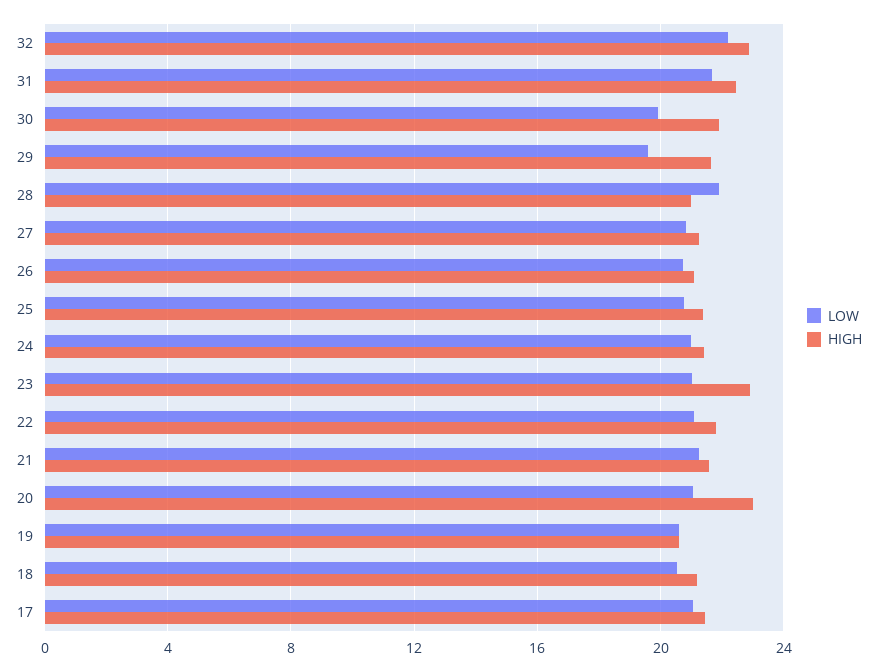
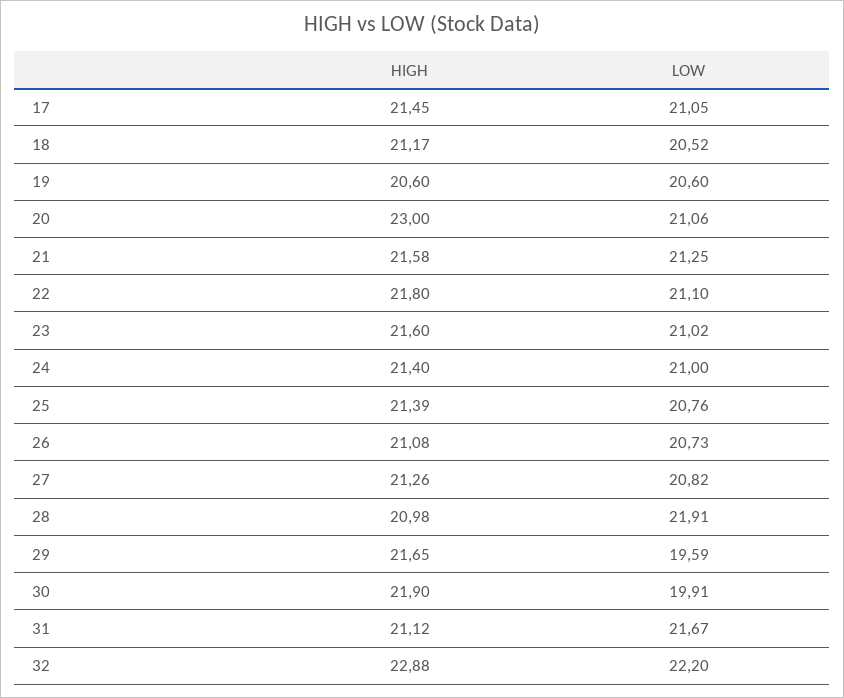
HIGH, 31: 22.5 -> 21.12
HIGH, 23: 23 -> 21.6

